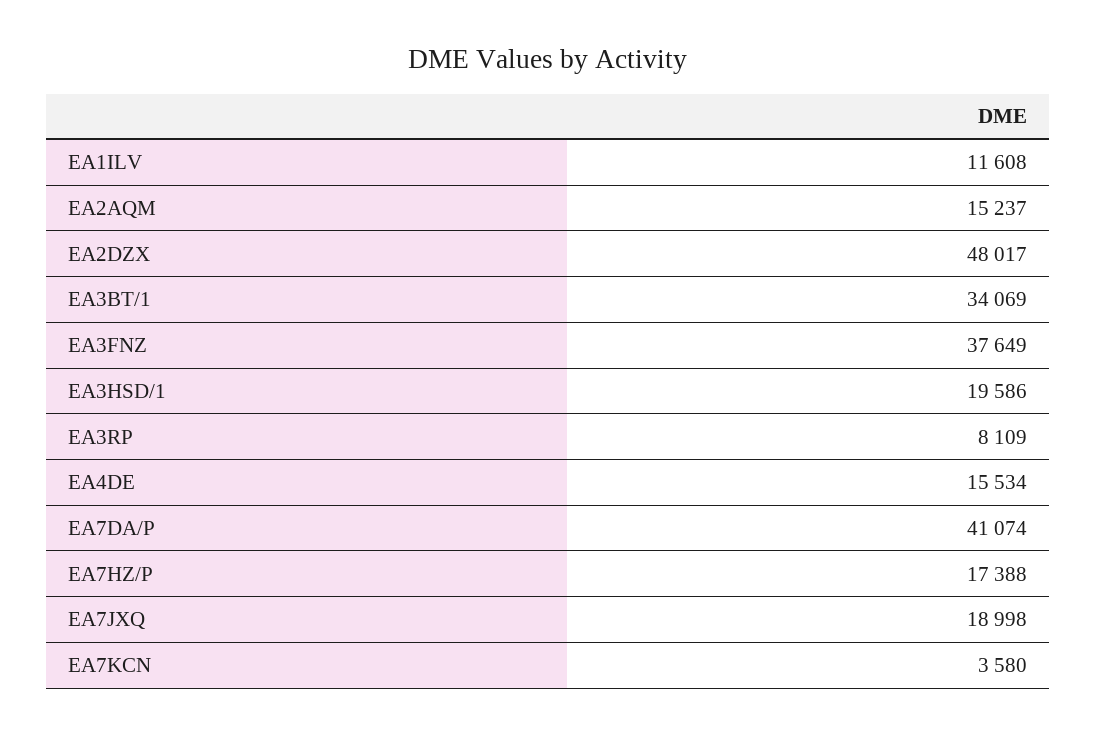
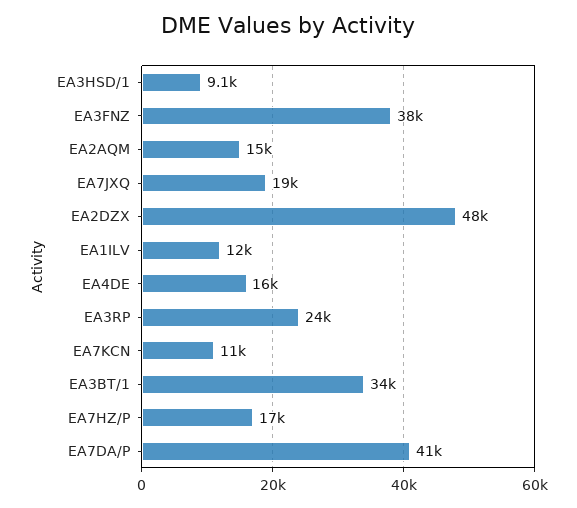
EA3HSD/1: 19586 -> 9100
EA3RP: 8109 -> 24000
EA7KCN: 3580 -> 11000

